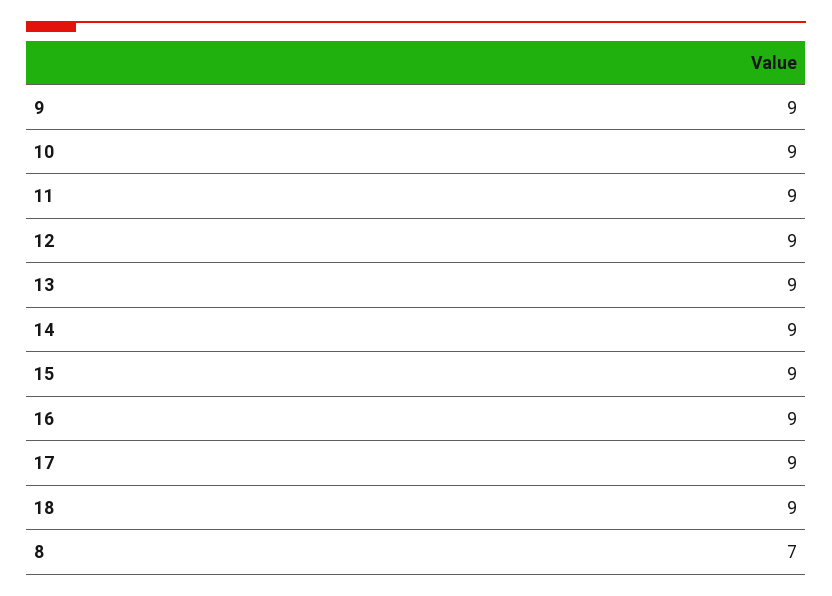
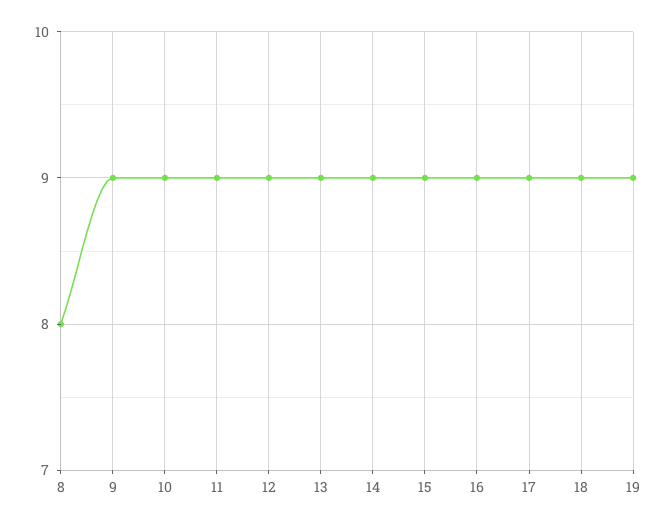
8: 7 -> 8
19: none -> 9

